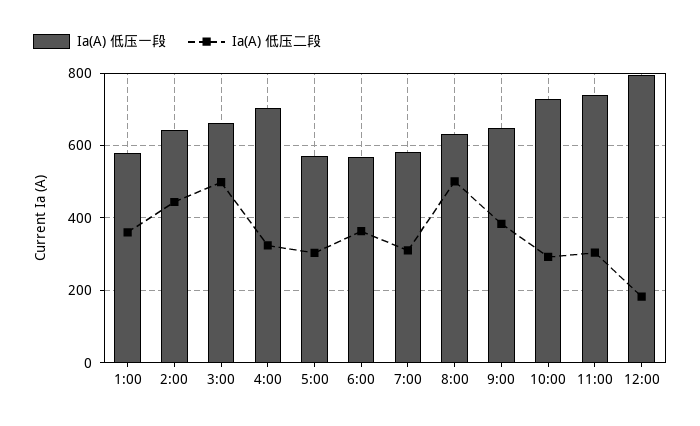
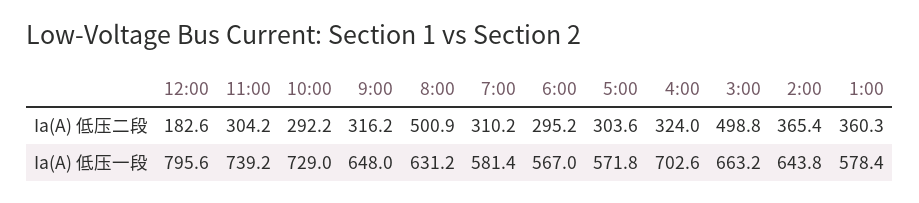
Ia(A) 低压二段, 2:00: 440 -> 365.4
Ia(A) 低压二段, 6:00: 360 -> 295.2
Ia(A) 低压二段, 9:00: 380 -> 316.2

